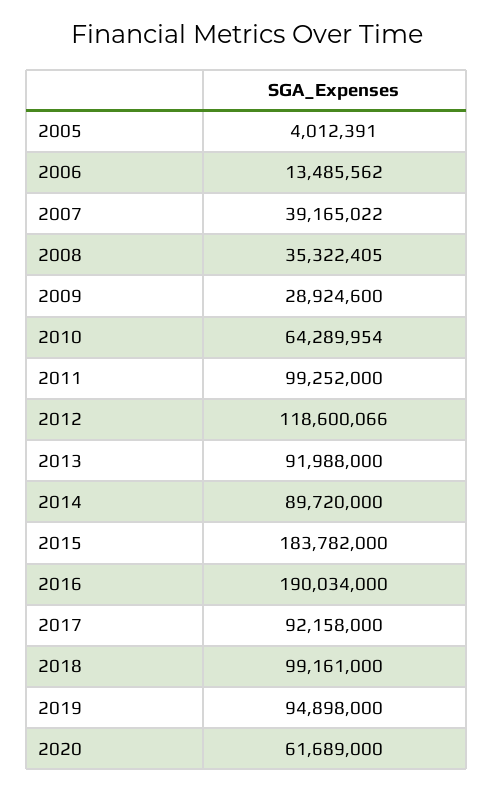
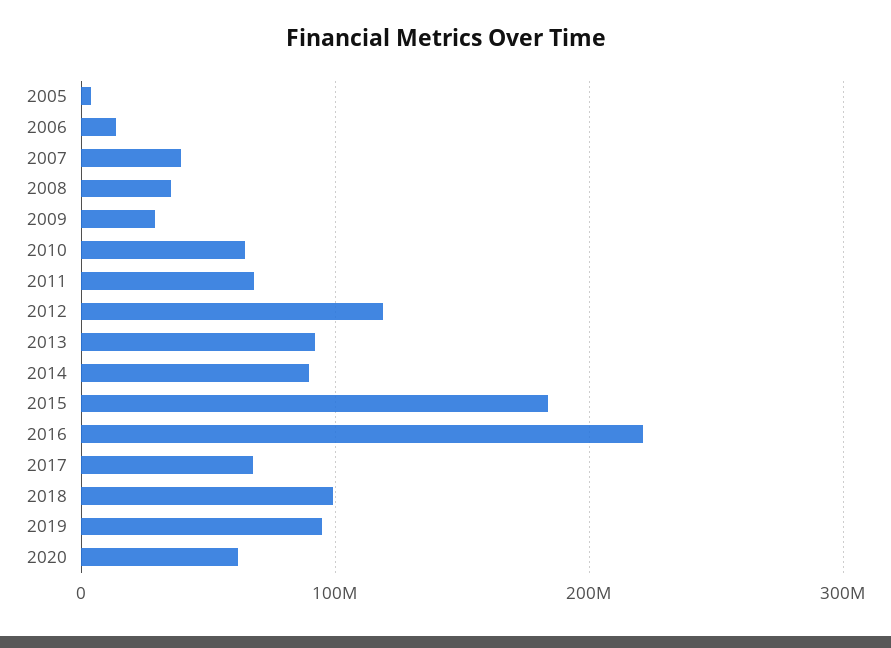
2011: 99252000 -> 70000000
2016: 190034000 -> 220000000
2017: 92158000 -> 70000000

